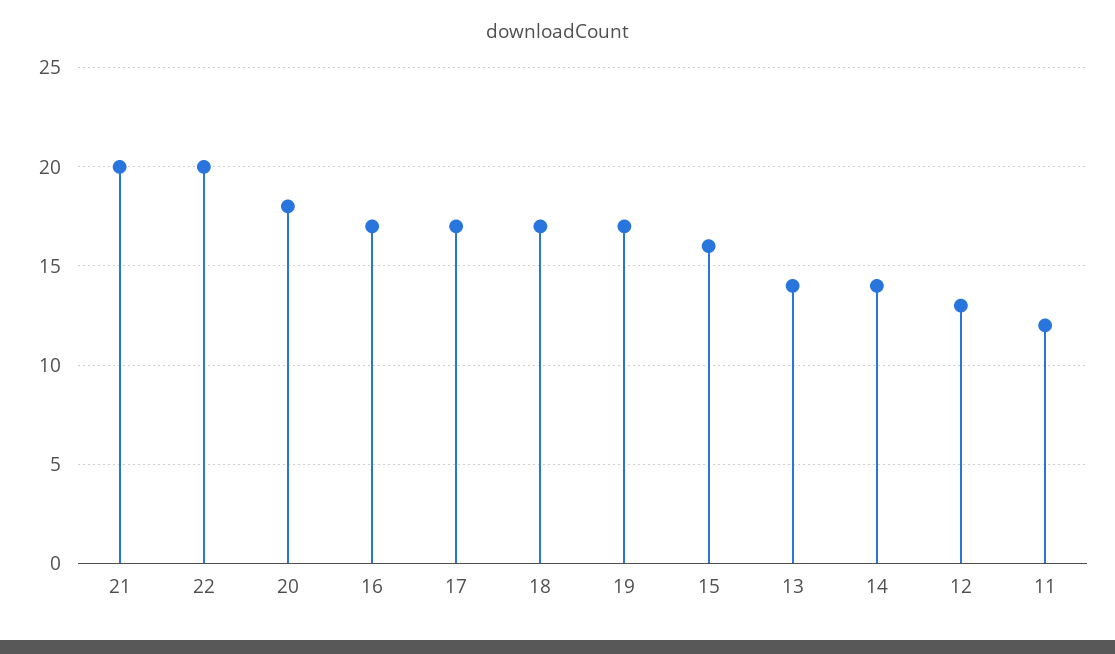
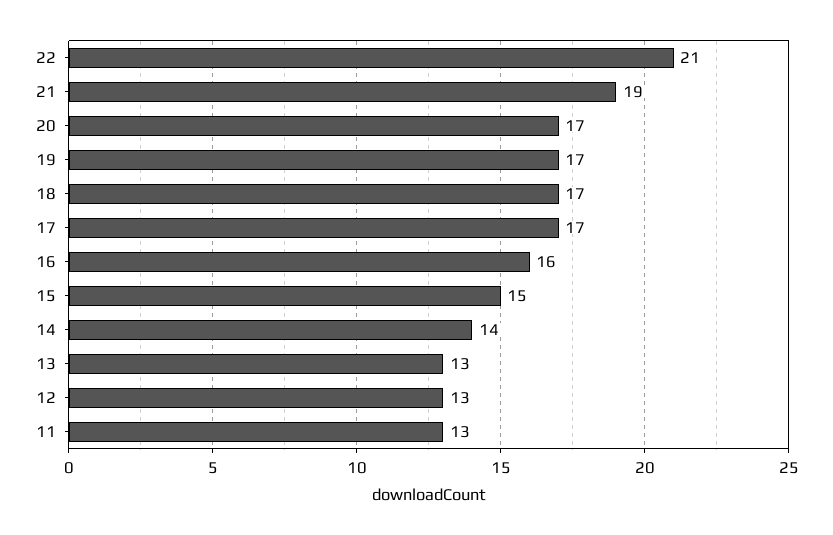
21: 20 -> 19
22: 20 -> 21
20: 18 -> 17
16: 17 -> 16
15: 16 -> 15
13: 14 -> 13
11: 12 -> 13

